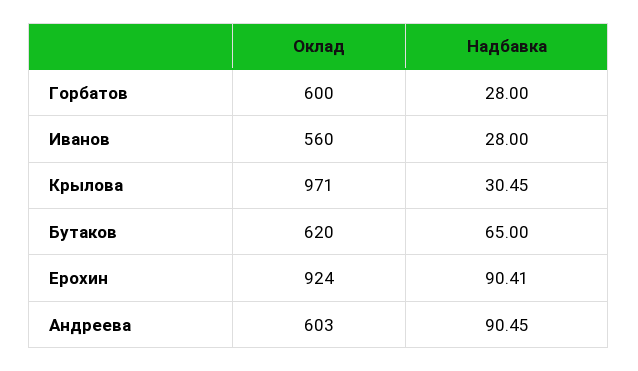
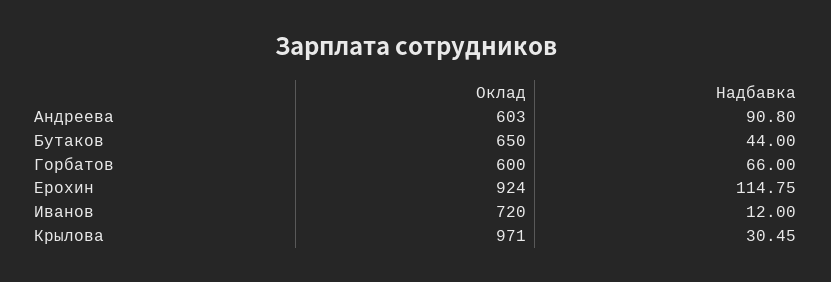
Надбавка, Горбатов: 28 -> 66
Оклад, Иванов: 560 -> 720
Надбавка, Иванов: 28 -> 12
Оклад, Бутаков: 620 -> 650
Надбавка, Бутаков: 65 -> 44
Надбавка, Ерохин: 90.41 -> 114.75
Надбавка, Андреева: 90.45 -> 90.8

